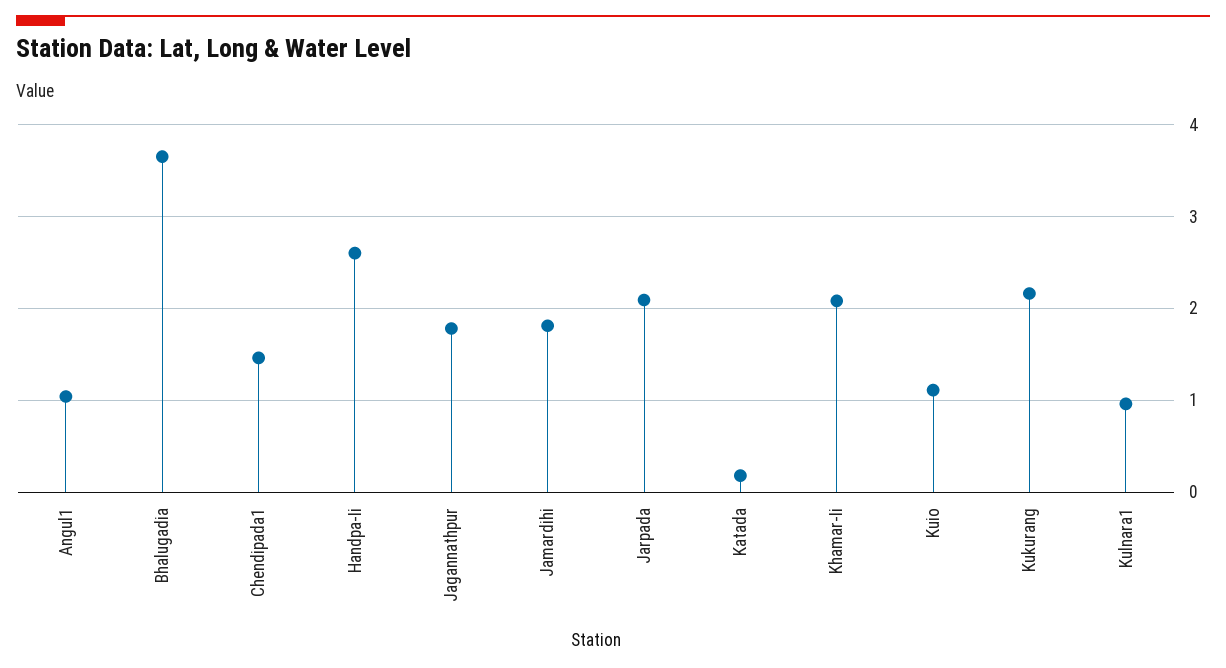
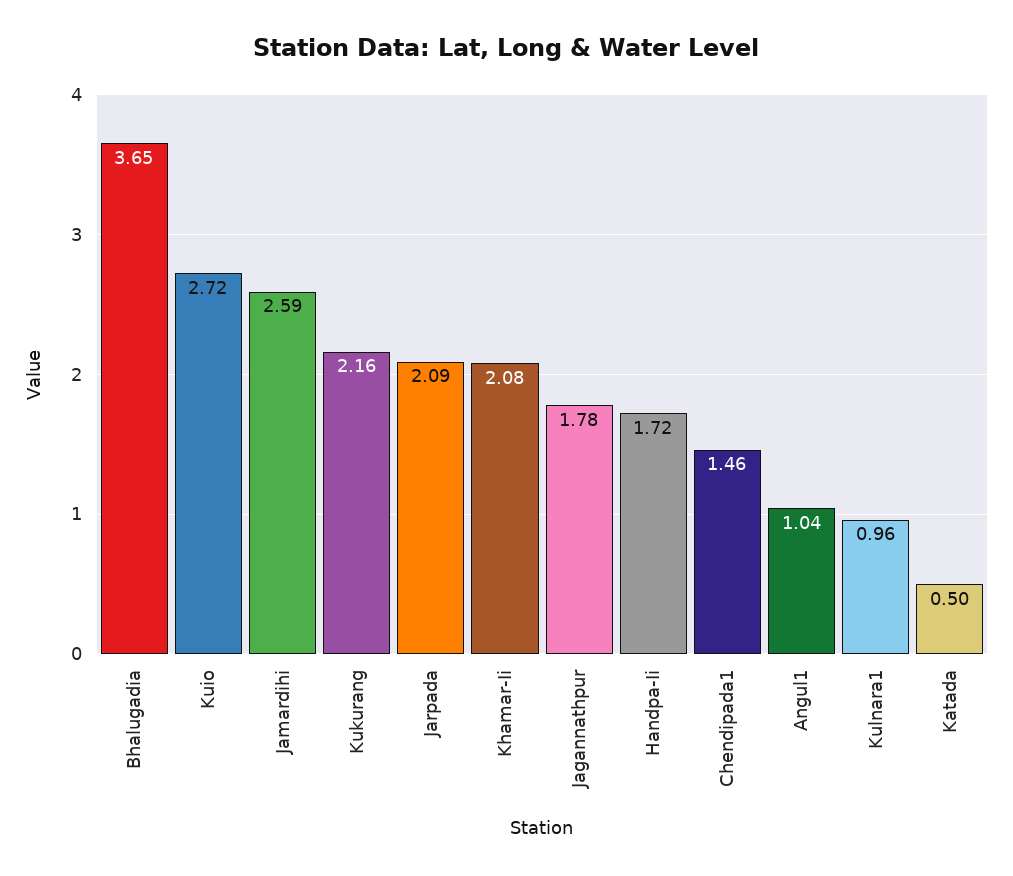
Handpa-Ii: 2.6 -> 1.72
Jamardihi: 1.8 -> 2.59
Katada: 0.2 -> 0.5
Kuio: 1.1 -> 2.72

